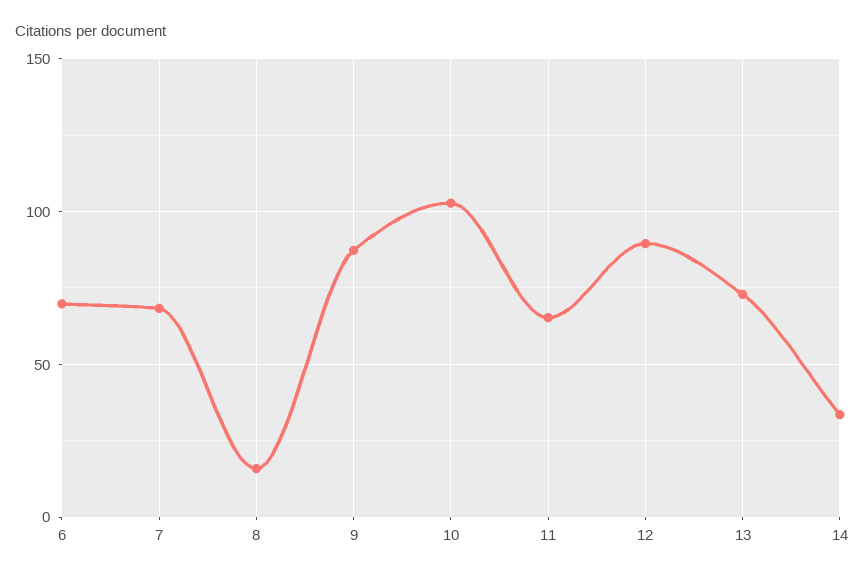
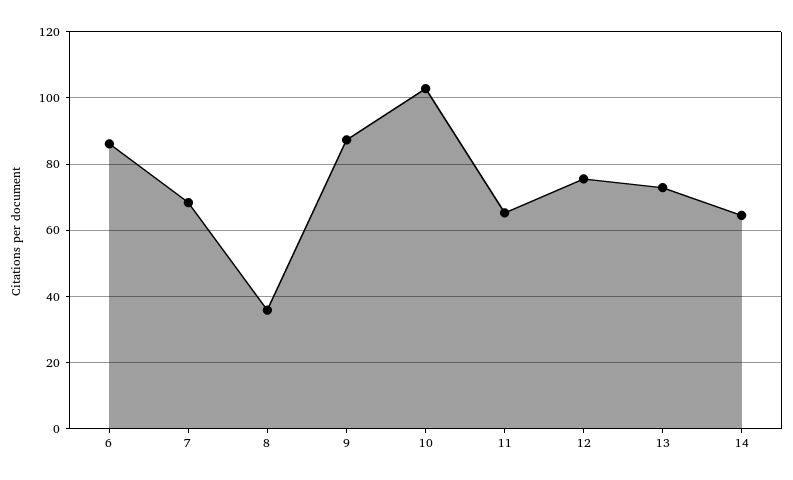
6: 70 -> 86
8: 15 -> 36
12: 90 -> 76
14: 35 -> 64

